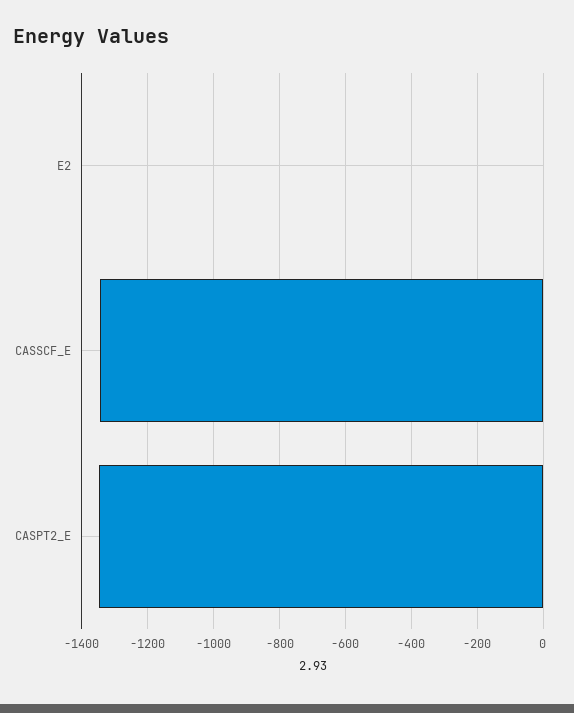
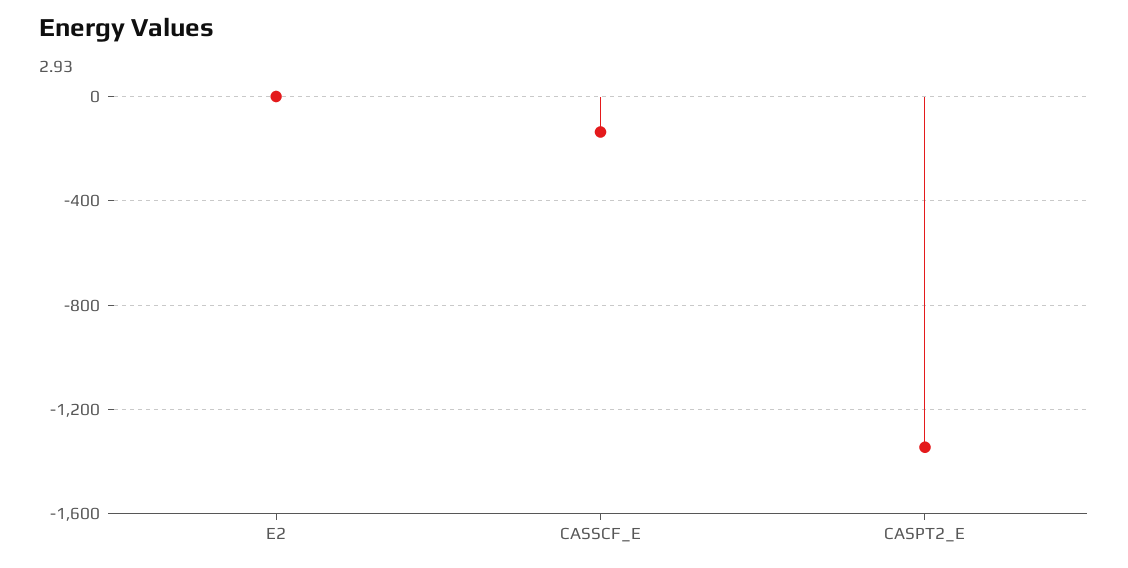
CASSCF_E: -1340 -> -150

